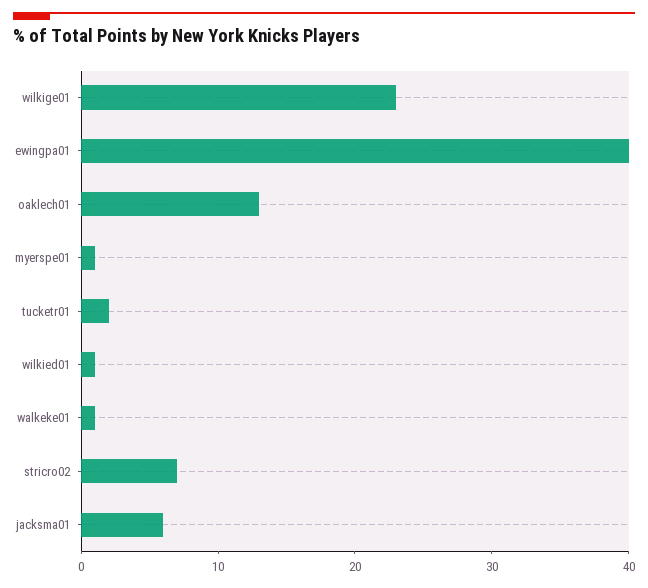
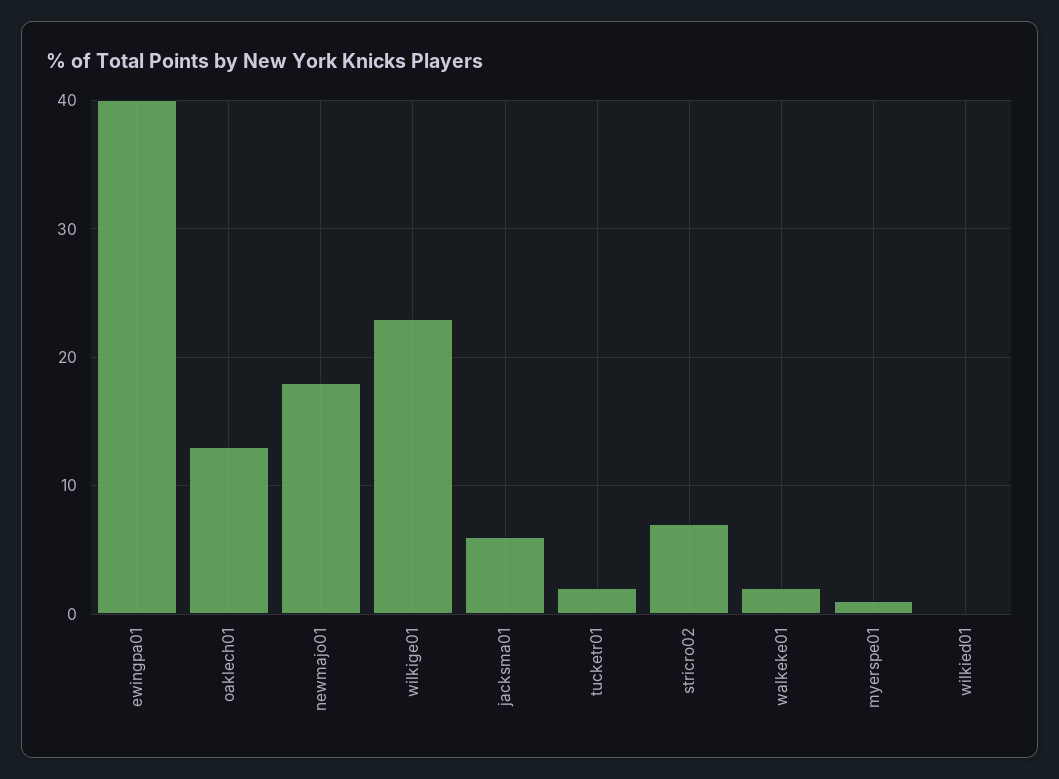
wilkied01: 1 -> 0
walkeke01: 1 -> 2
newmajo01: none -> 18

